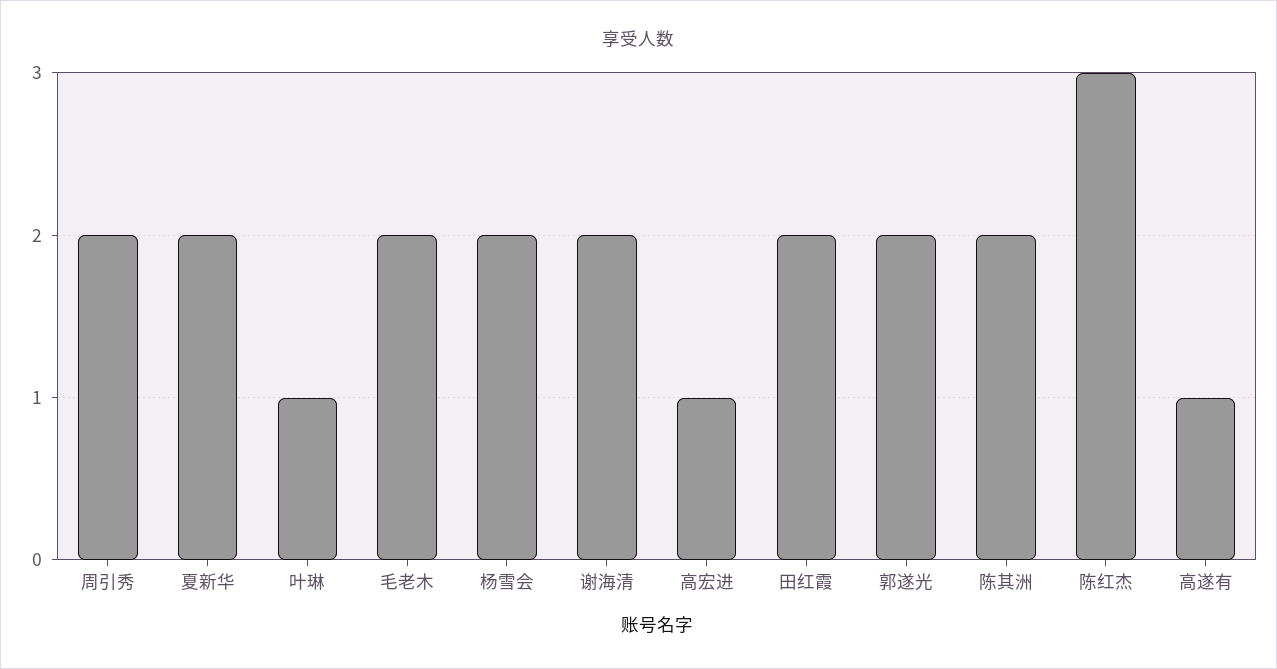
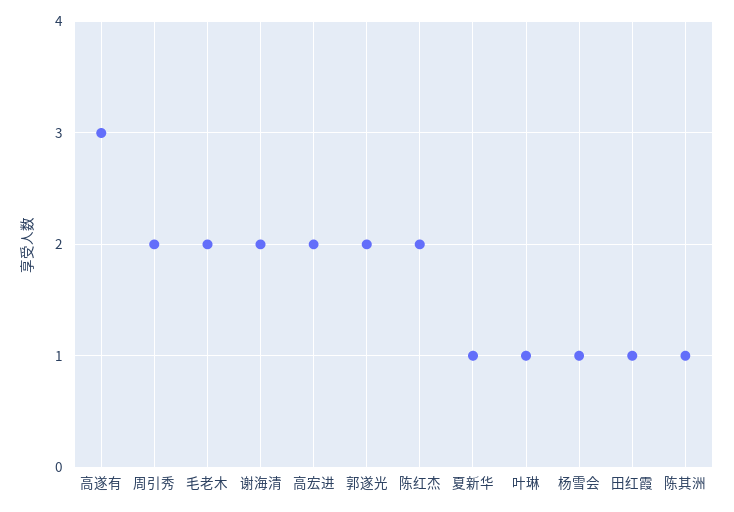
夏新华: 2 -> 1
杨雪会: 2 -> 1
高宏进: 1 -> 2
田红霞: 2 -> 1
陈其洲: 2 -> 1
陈红杰: 3 -> 2
高遂有: 1 -> 3

